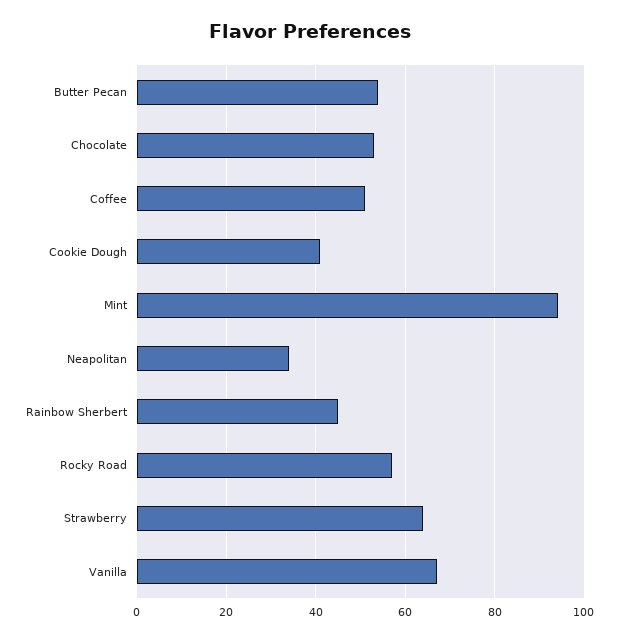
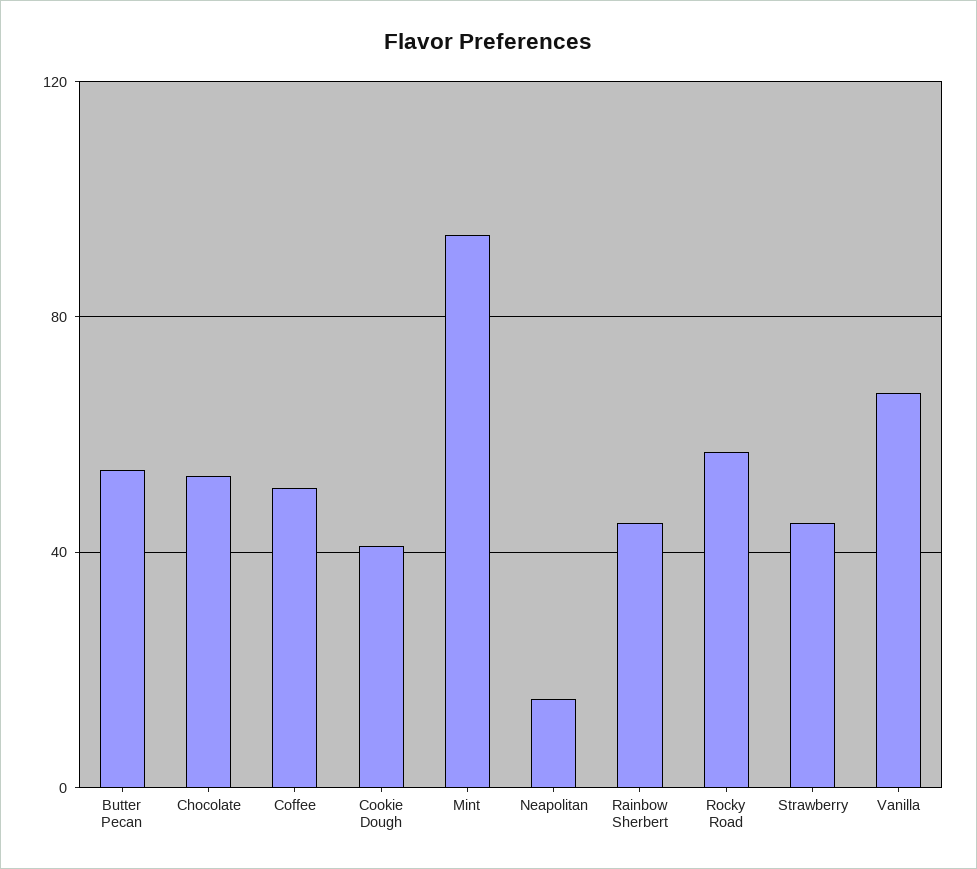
Neapolitan: 35 -> 15
Strawberry: 65 -> 45

